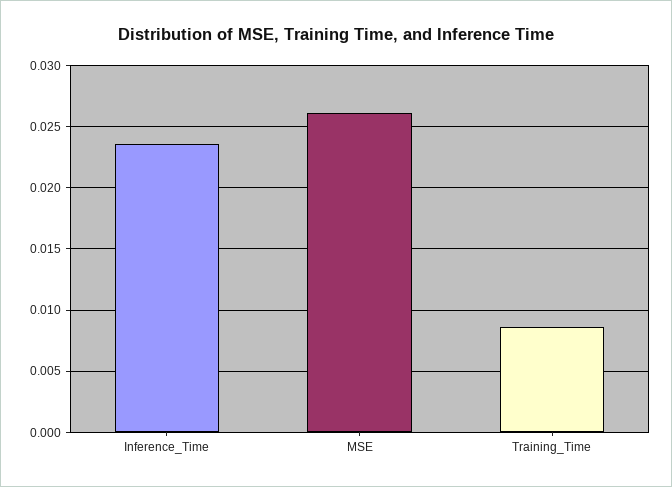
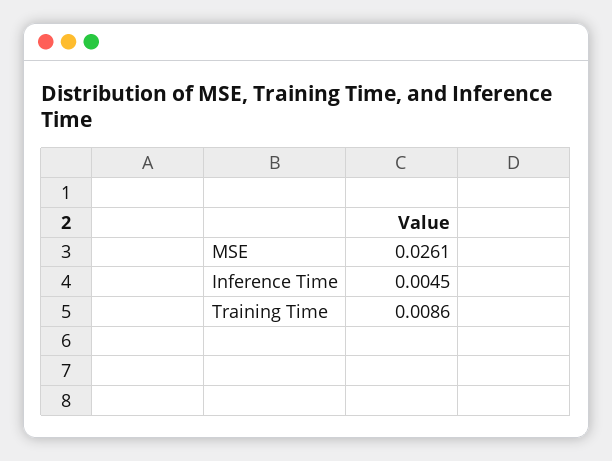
Inference_Time: 0.0235 -> 0.0045

